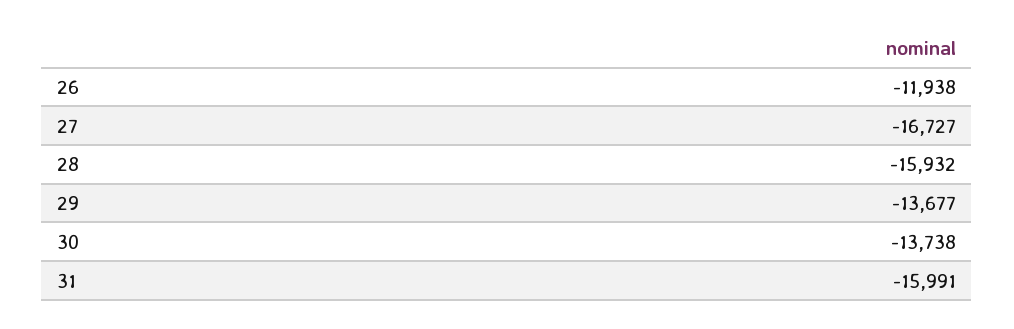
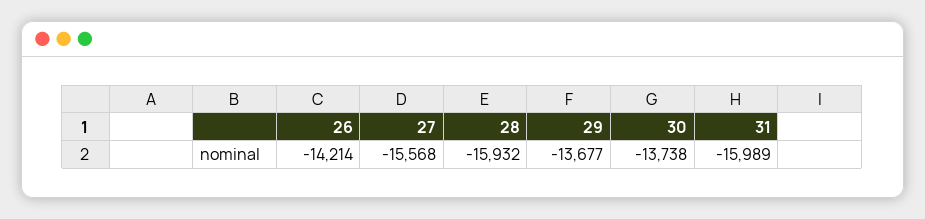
26: -11938 -> -14214
27: -16727 -> -15568
31: -15991 -> -15989

